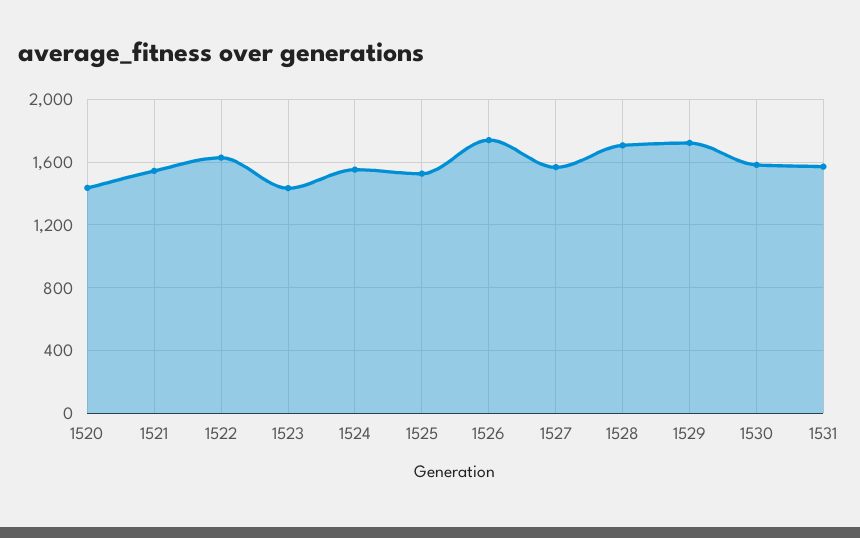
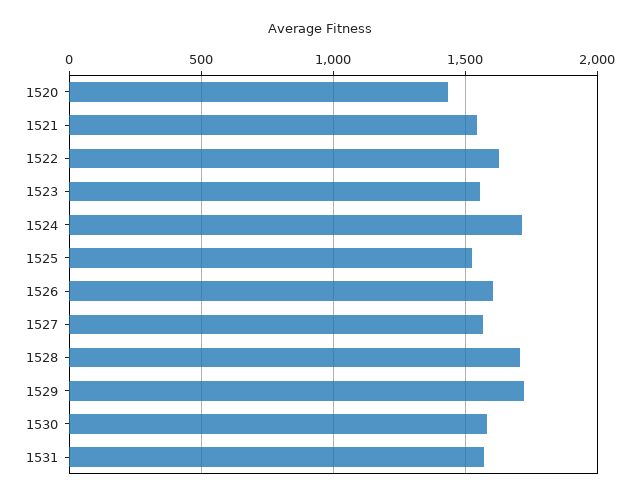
1523: 1450 -> 1550
1524: 1550 -> 1700
1526: 1750 -> 1600

